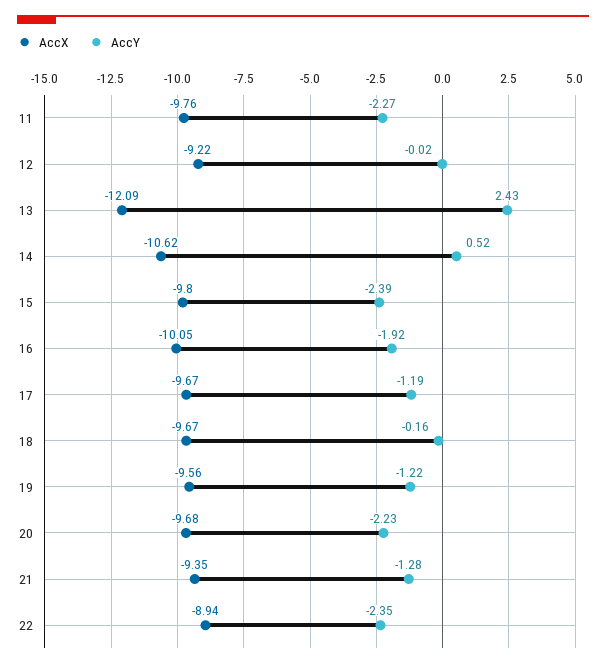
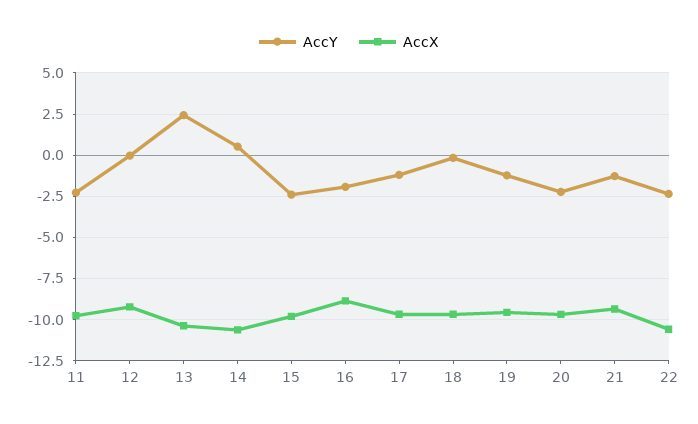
AccX, 13: -12.09 -> -10.5
AccX, 16: -10.05 -> -9
AccX, 22: -8.94 -> -10.5

